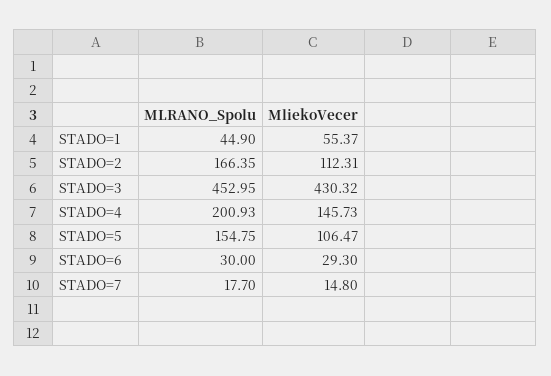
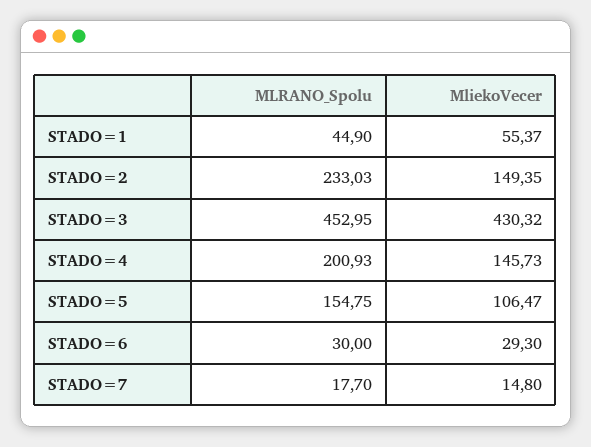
MLRANO_Spolu, STADO=2: 166.35 -> 233.03
MliekoVecer, STADO=2: 112.31 -> 149.35

